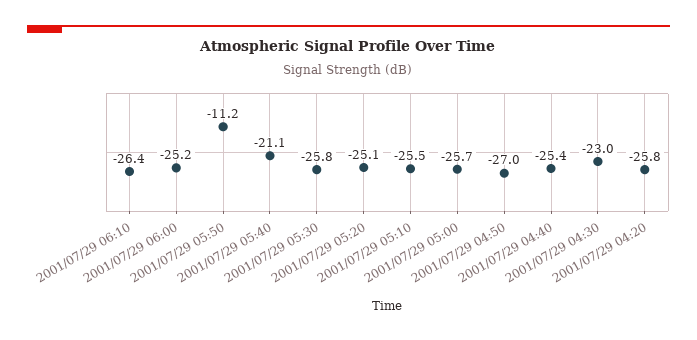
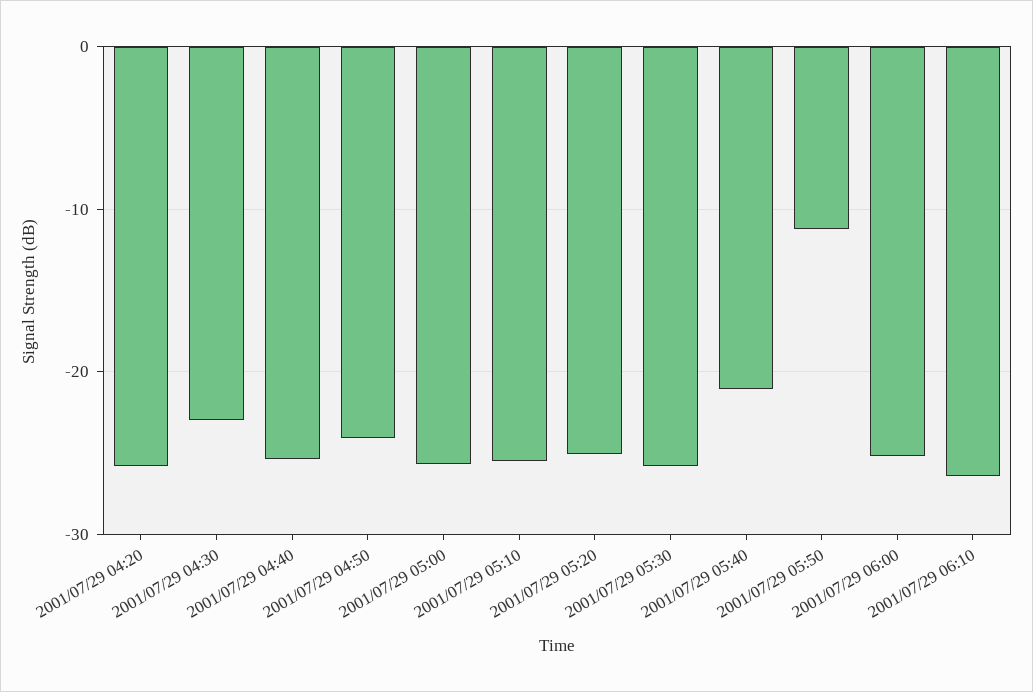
2001/07/29 04:50: -27 -> -24

